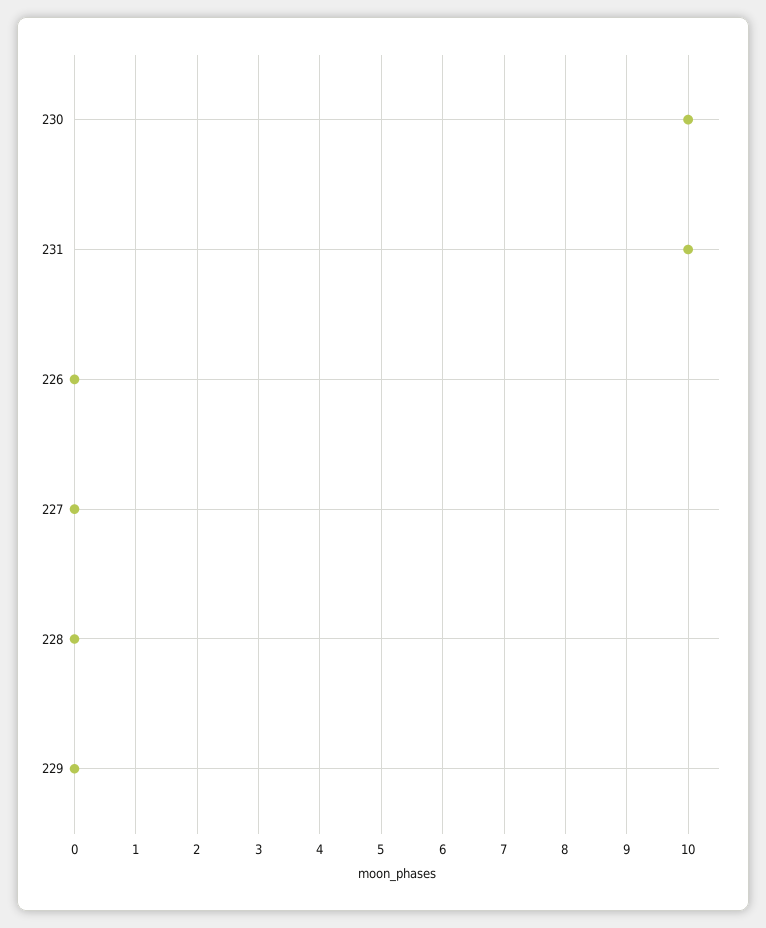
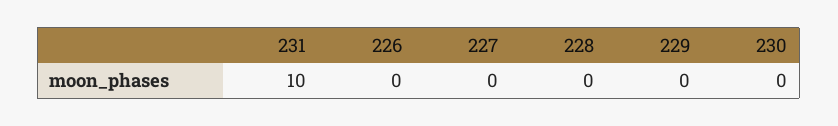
230: 10 -> 0

